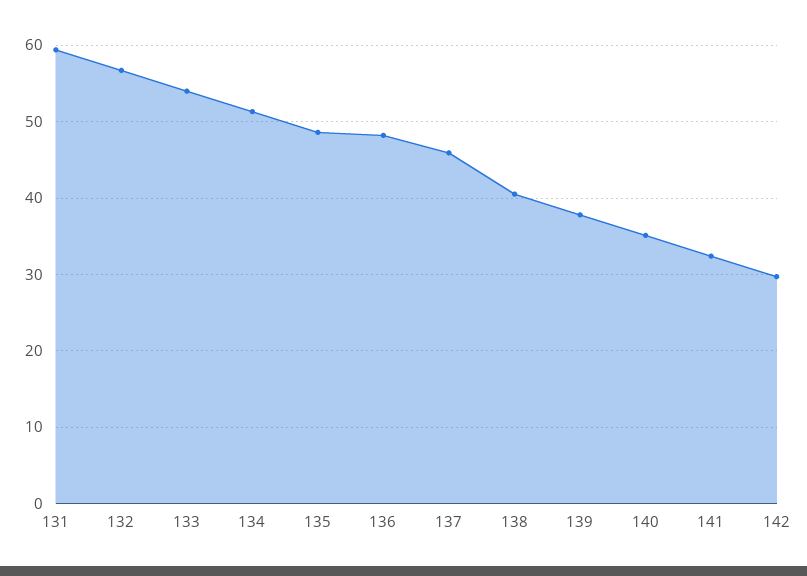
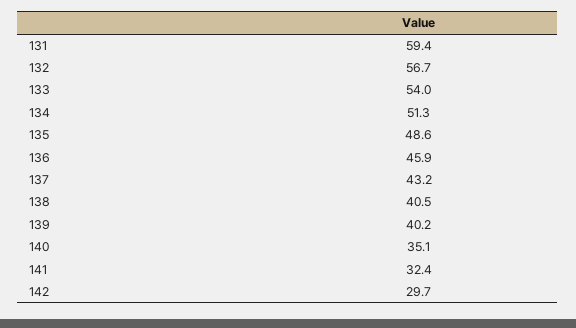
136: 48 -> 45.9
137: 46 -> 43.2
139: 38 -> 40.2

